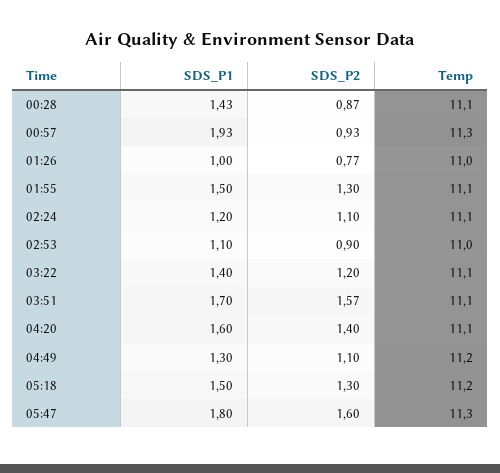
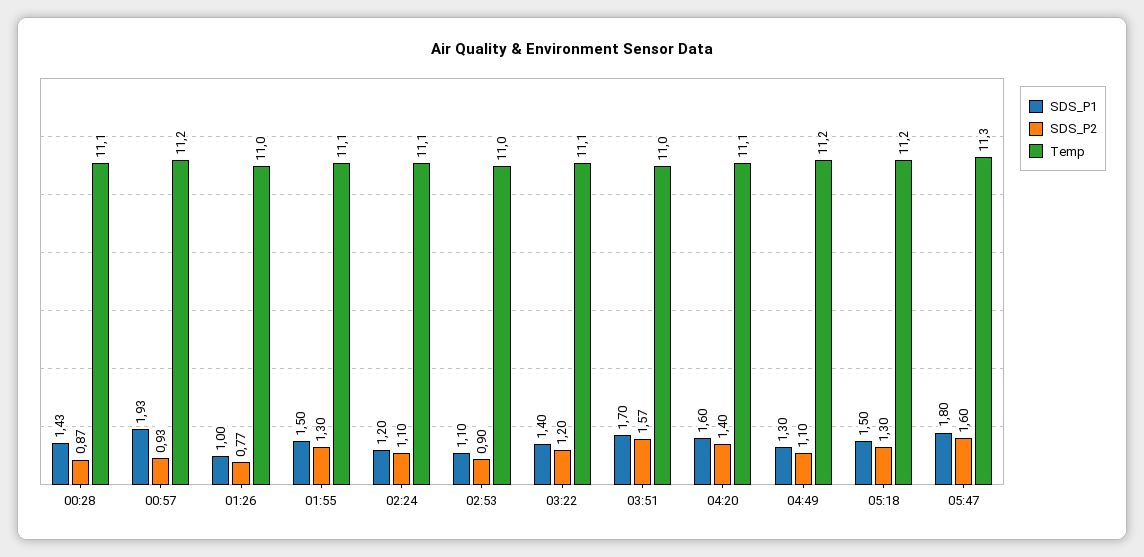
Temp, 00:57: 11.3 -> 11.2
Temp, 03:51: 11.1 -> 11

